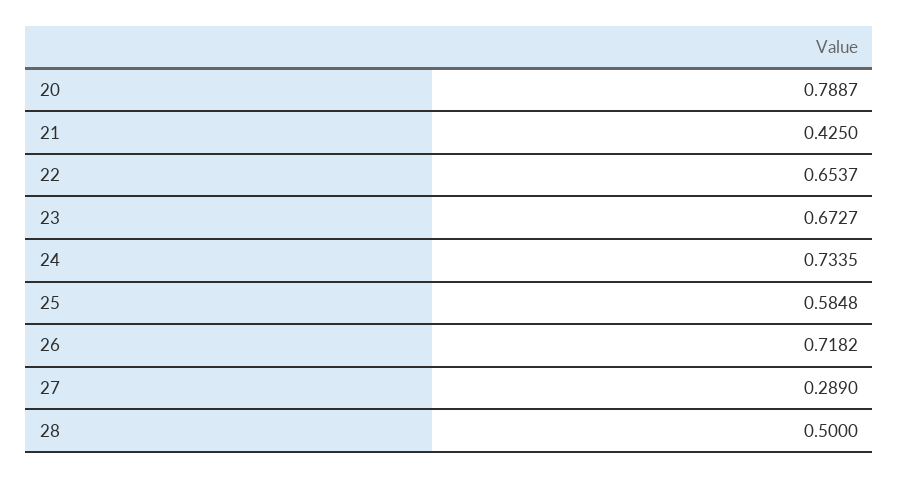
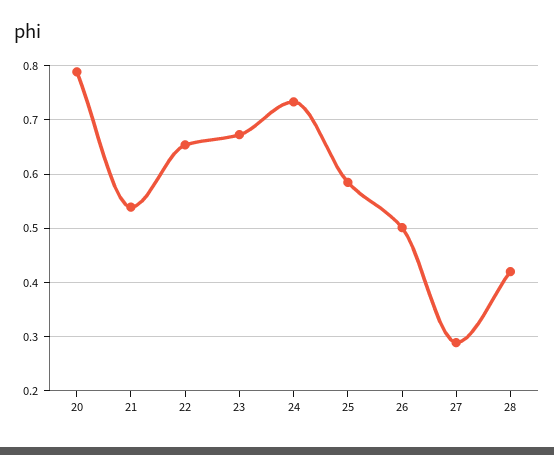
21: 0.425 -> 0.54
26: 0.7182 -> 0.5
28: 0.5 -> 0.42

